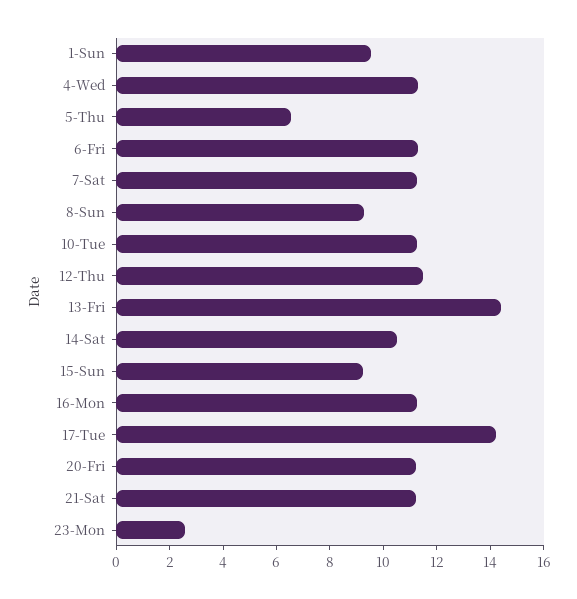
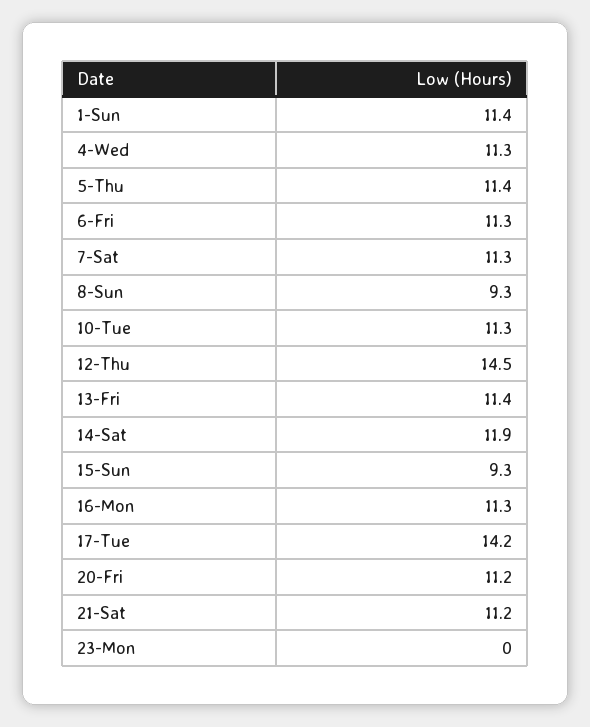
1-Sun: 9.5 -> 11.4
5-Thu: 6.5 -> 11.4
12-Thu: 11.5 -> 14.5
13-Fri: 14.5 -> 11.4
14-Sat: 10.5 -> 11.9
23-Mon: 2.5 -> 0

